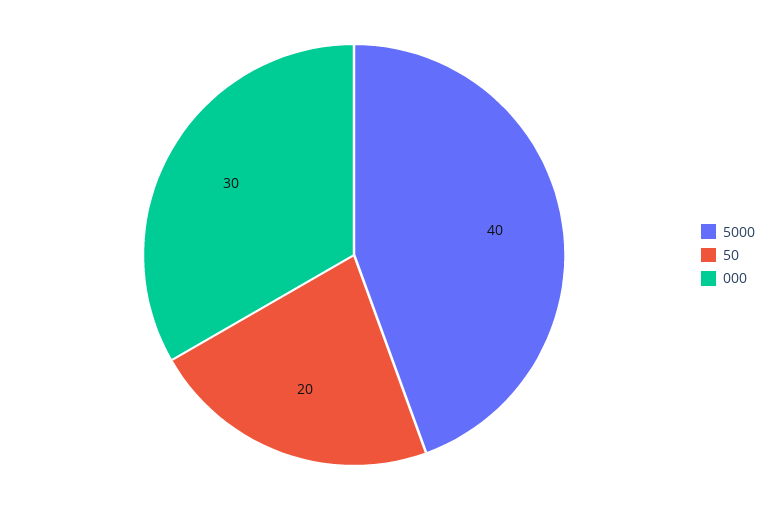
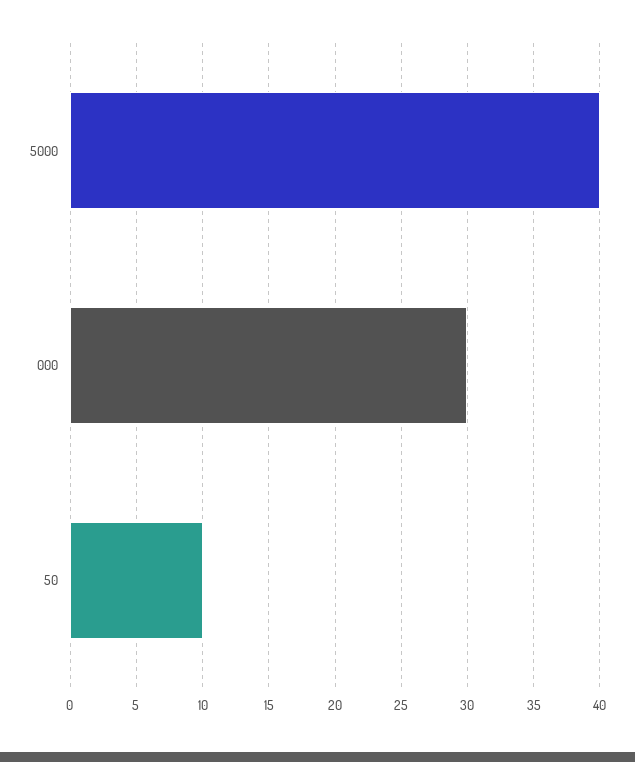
50: 20 -> 10

